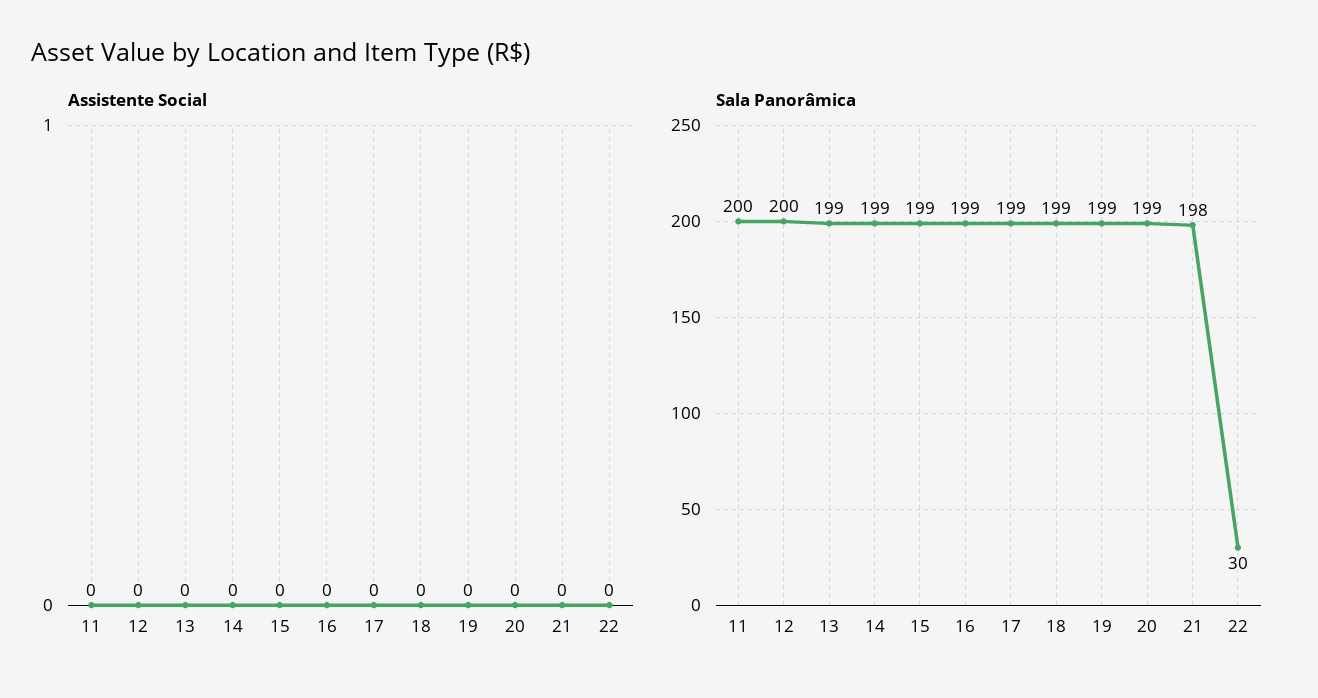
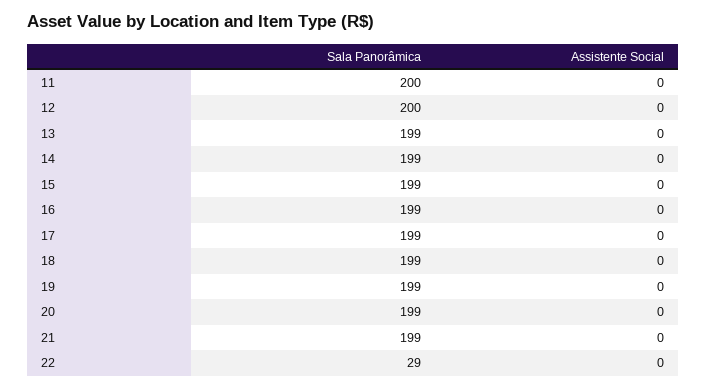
Sala Panorâmica, 21: 198 -> 199
Sala Panorâmica, 22: 30 -> 29

